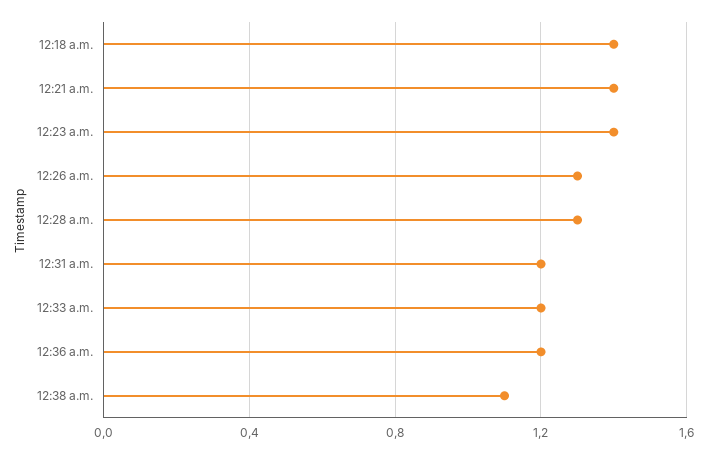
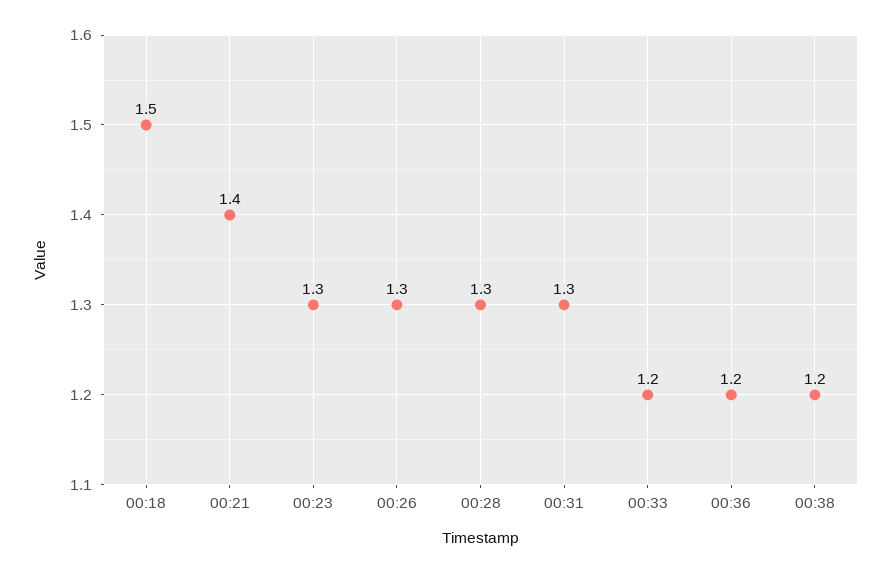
12:18 a.m.: 1.4 -> 1.5
12:23 a.m.: 1.4 -> 1.3
12:31 a.m.: 1.2 -> 1.3
12:38 a.m.: 1.1 -> 1.2

